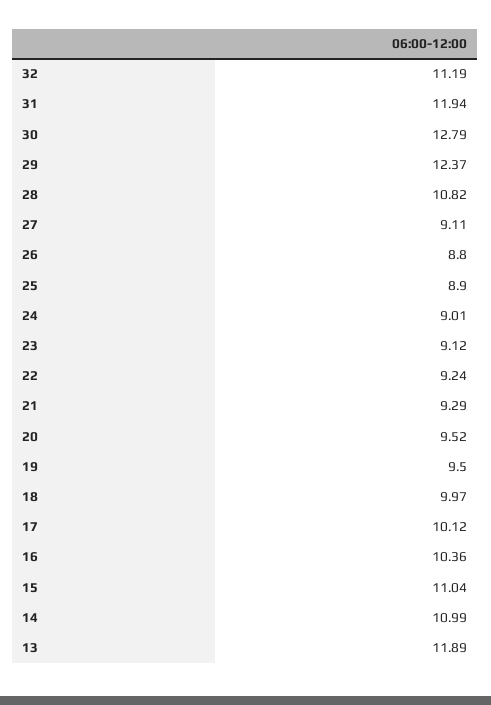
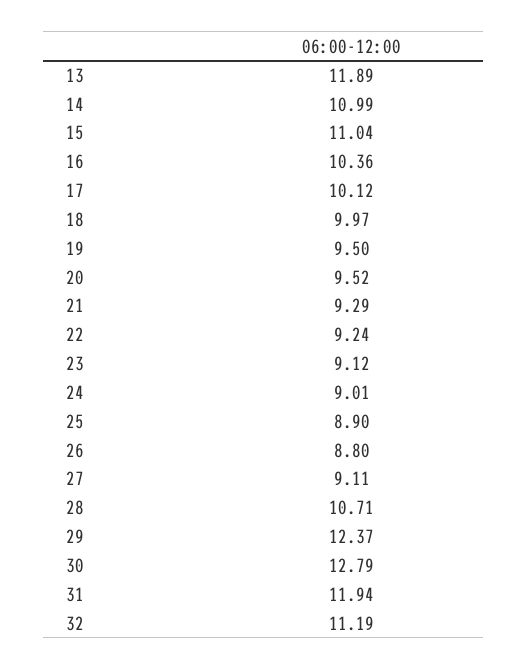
28: 10.82 -> 10.71

